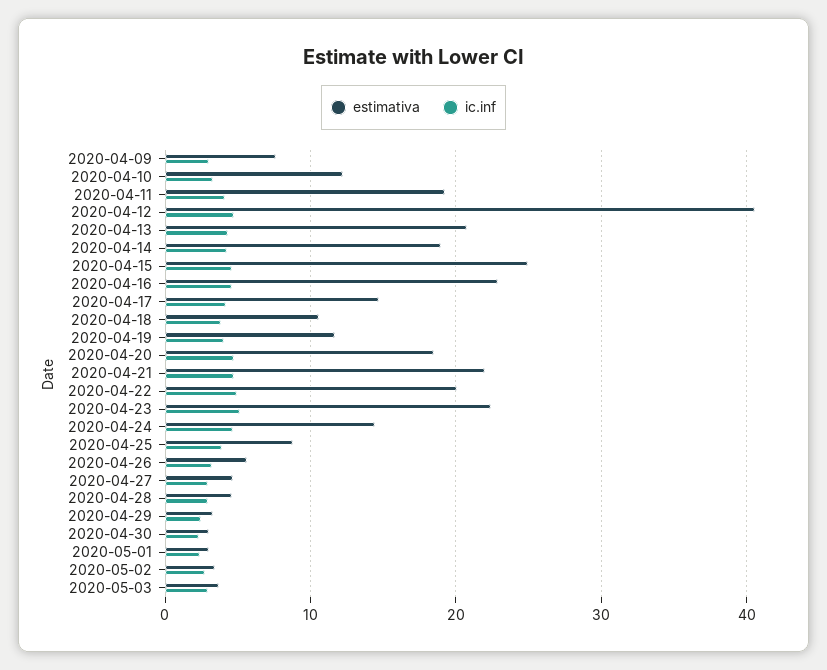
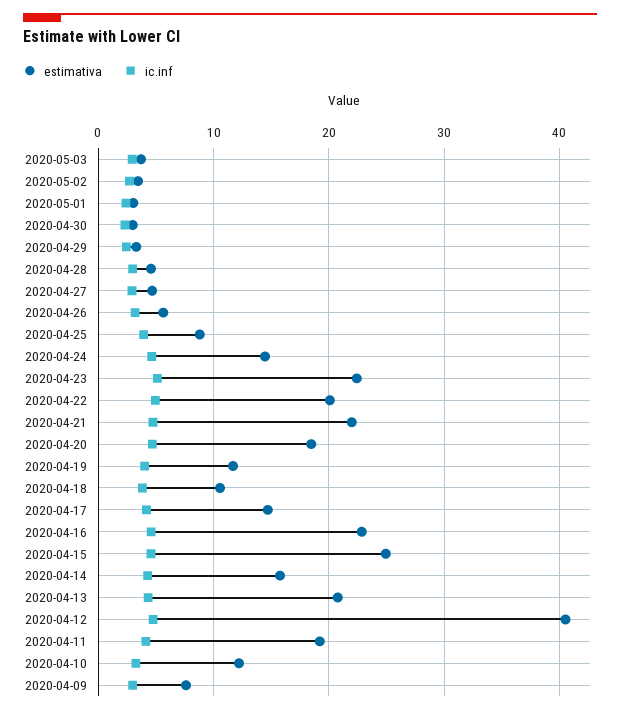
estimativa, 2020-04-14: 19 -> 16

